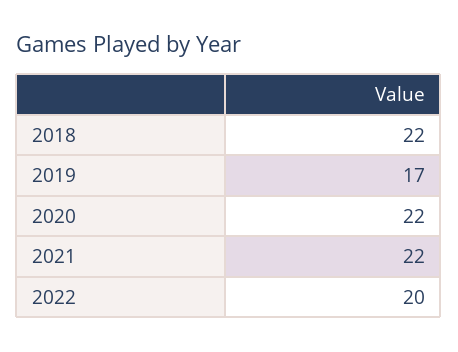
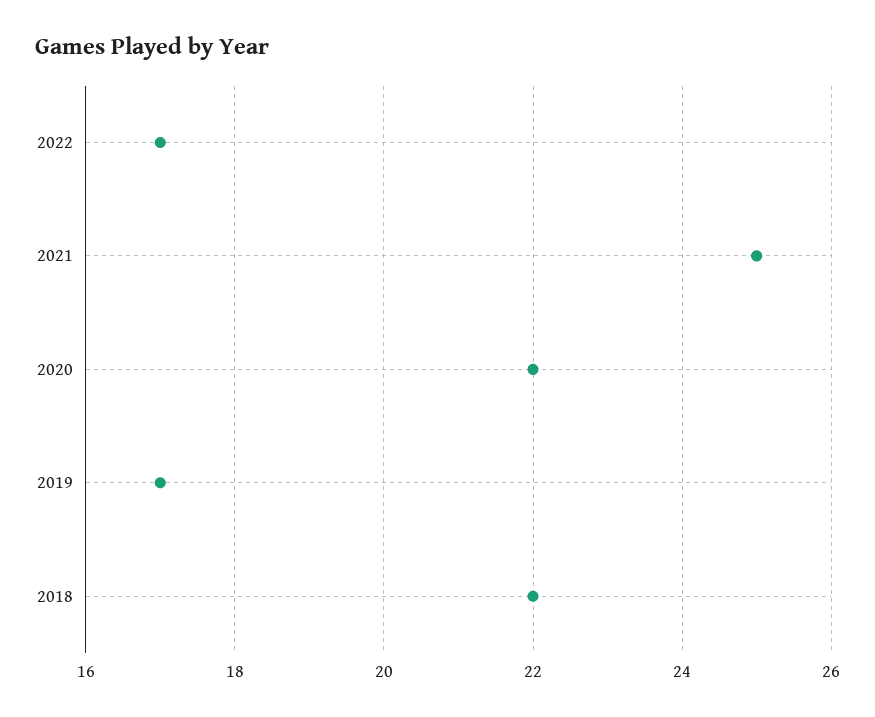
2021: 22 -> 25
2022: 20 -> 17

